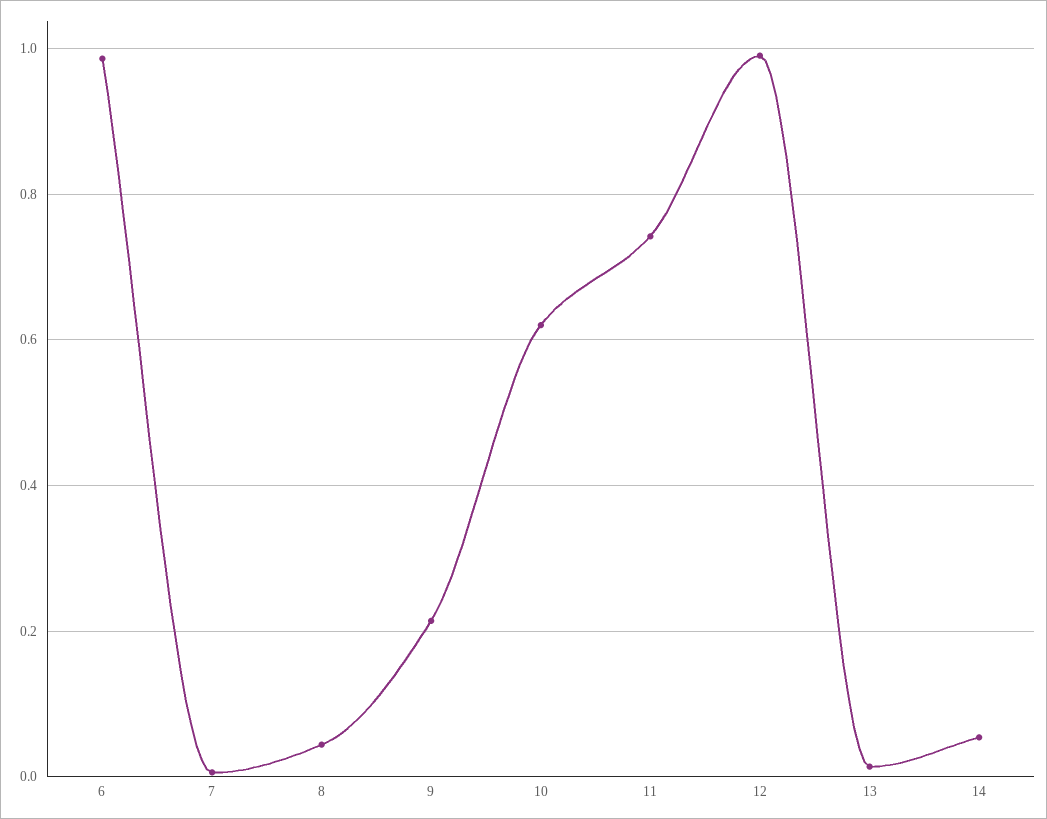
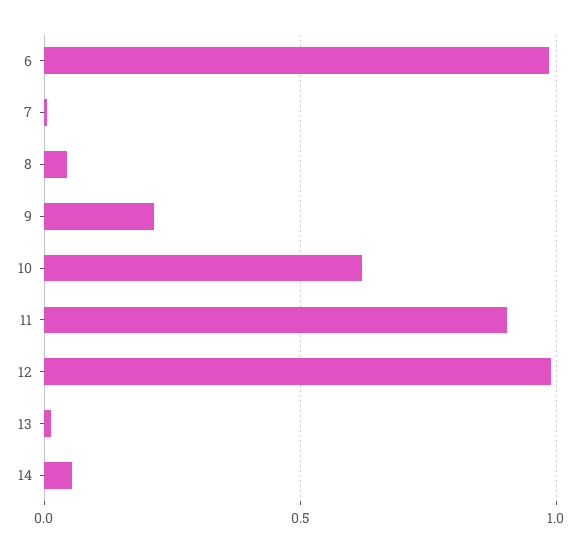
11: 0.74 -> 0.9

